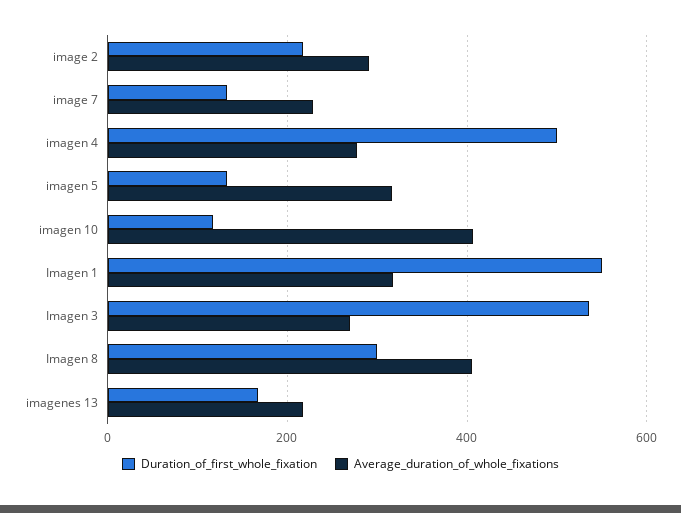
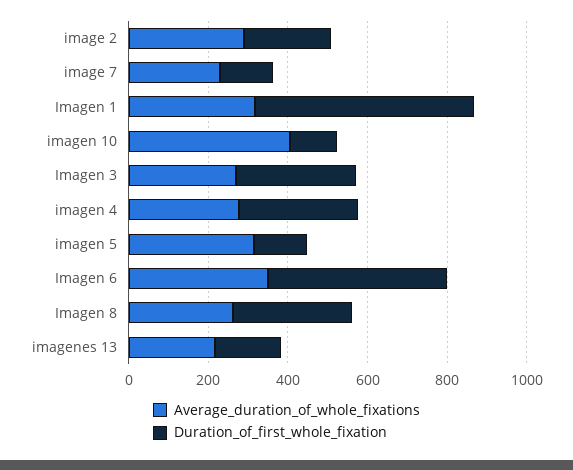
Duration_of_first_whole_fixation, imagen 4: 500 -> 300
Duration_of_first_whole_fixation, Imagen 3: 540 -> 300
Average_duration_of_whole_fixations, Imagen 8: 400 -> 250
Average_duration_of_whole_fixations, Imagen 6: none -> 350
Duration_of_first_whole_fixation, Imagen 6: none -> 450

